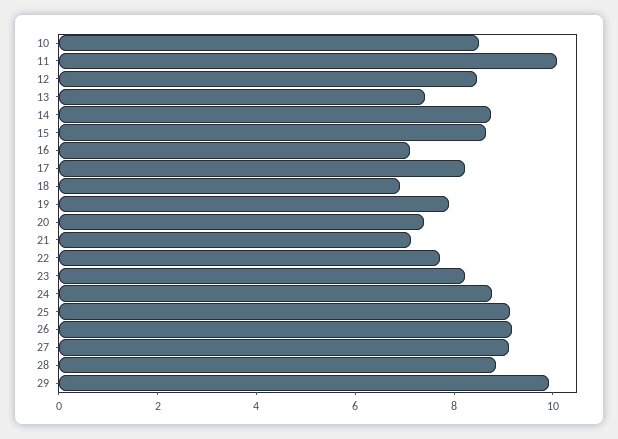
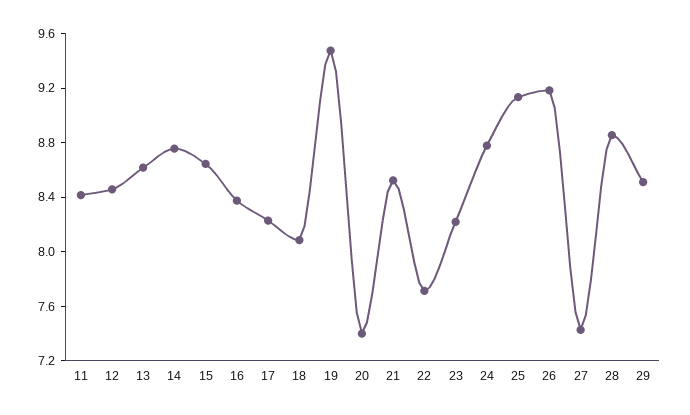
10: 8.5 -> none
11: 10 -> 8.4
13: 7.5 -> 8.6
16: 7 -> 8.4
18: 7 -> 8.1
19: 8 -> 9.5
21: 7 -> 8.5
27: 9 -> 7.4
29: 10 -> 8.5

